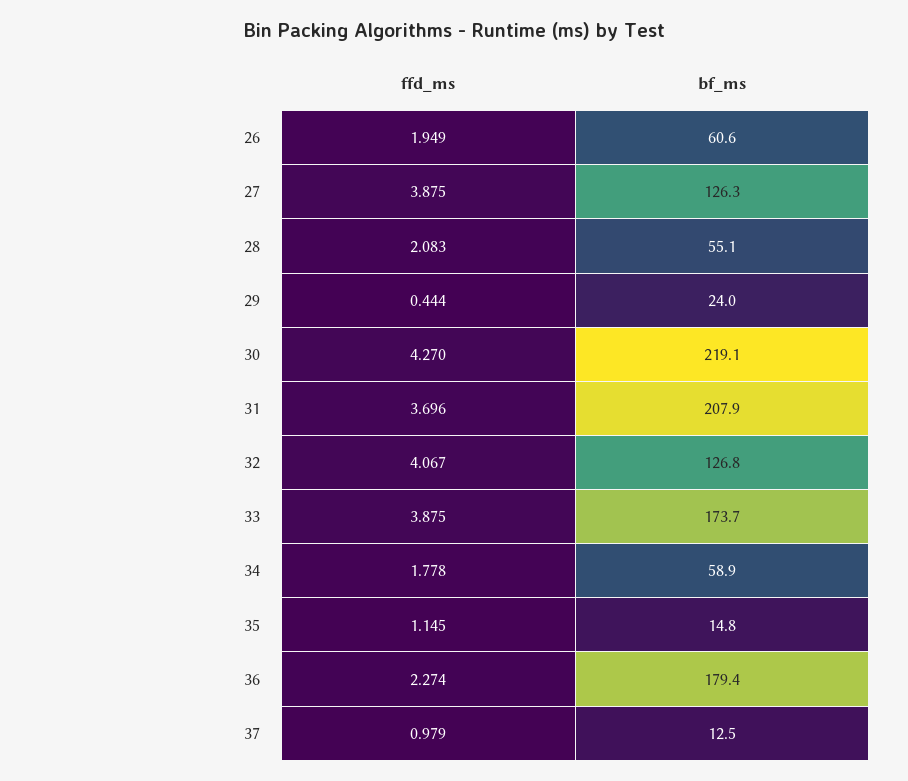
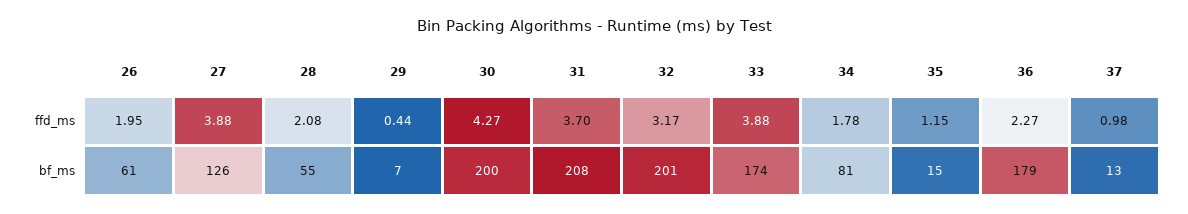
bf_ms, 29: 24 -> 7
bf_ms, 30: 219.1 -> 200
ffd_ms, 32: 4.067 -> 3.17
bf_ms, 32: 126.8 -> 201
bf_ms, 34: 58.9 -> 81

